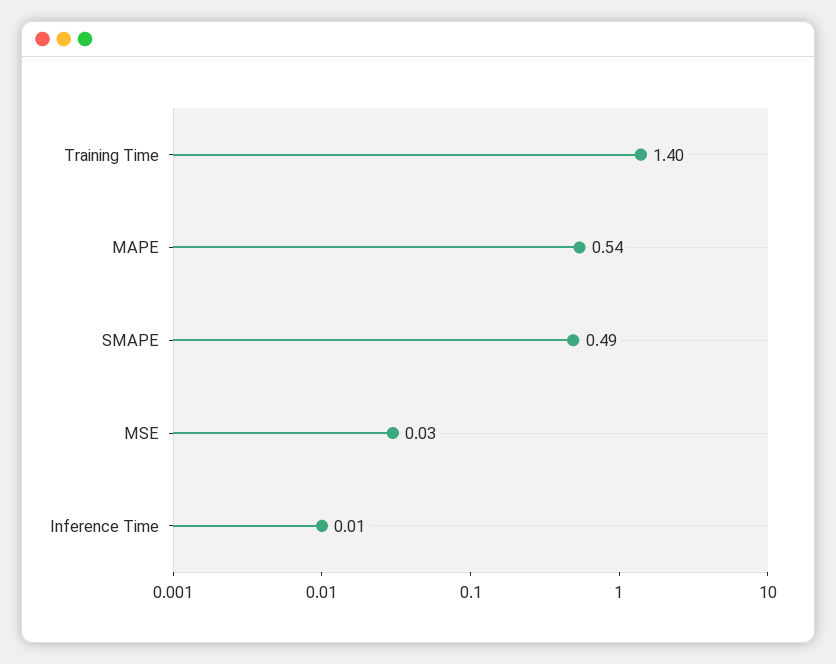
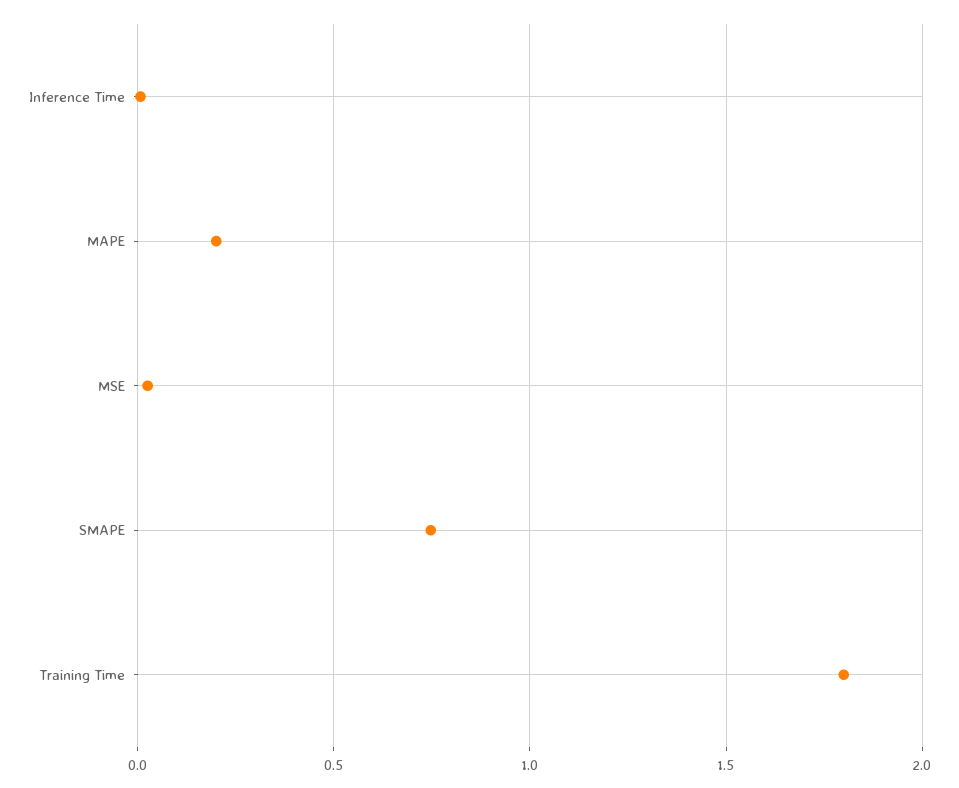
Training Time: 1.4 -> 1.8
MAPE: 0.54 -> 0.2
SMAPE: 0.49 -> 0.75

